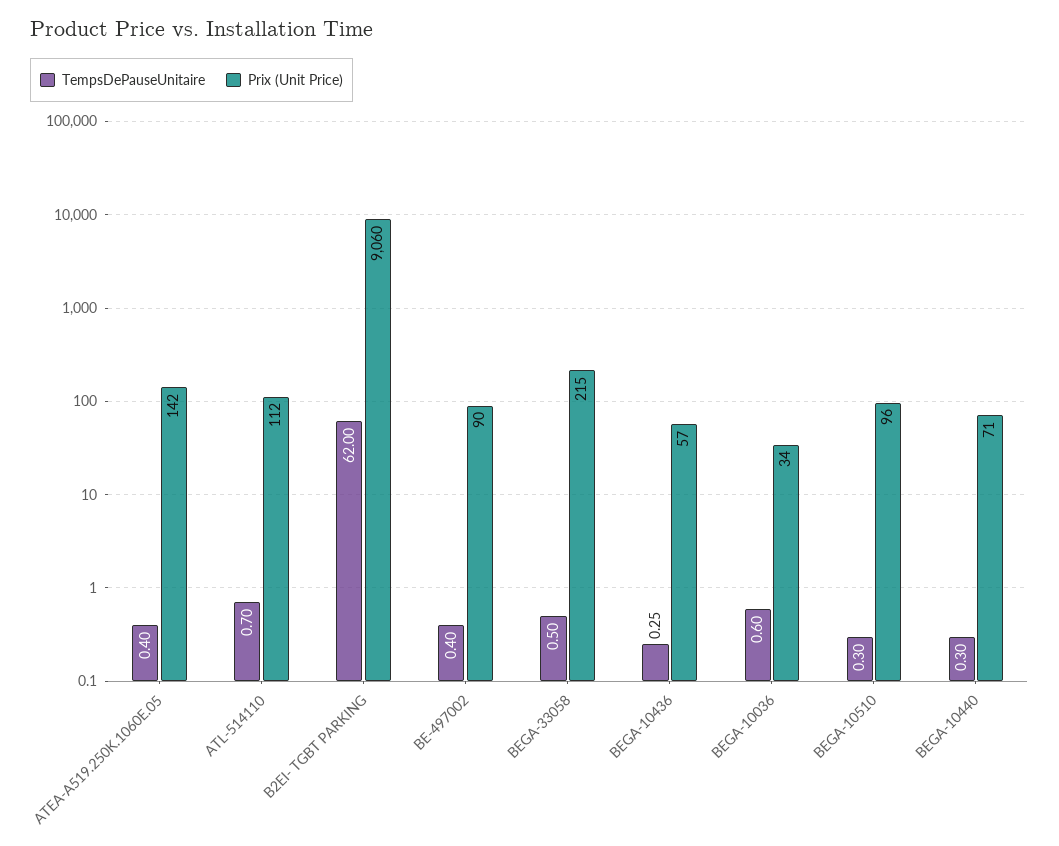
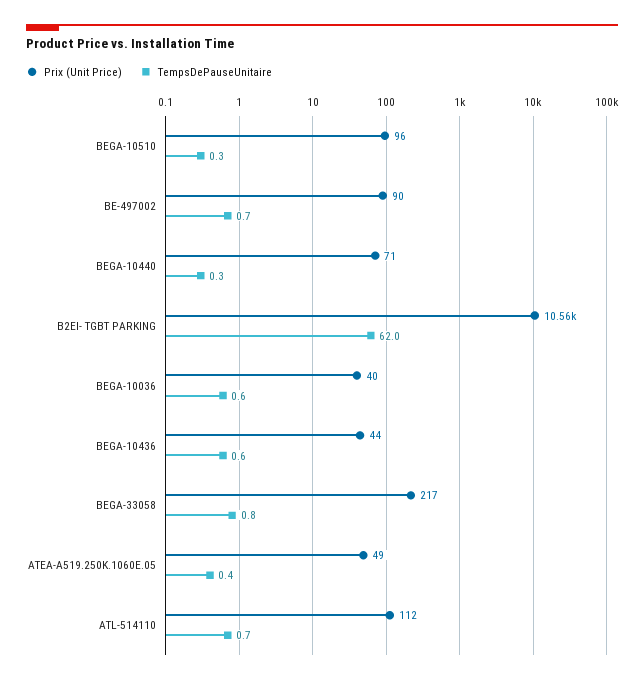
Prix (Unit Price), ATEA-A519.250K.1060E.05: 142 -> 49
Prix (Unit Price), B2EI- TGBT PARKING: 9060 -> 10560
TempsDePauseUnitaire, BE-497002: 0.4 -> 0.7
TempsDePauseUnitaire, BEGA-33058: 0.5 -> 0.8
Prix (Unit Price), BEGA-33058: 215 -> 217
TempsDePauseUnitaire, BEGA-10436: 0.25 -> 0.6
Prix (Unit Price), BEGA-10436: 57 -> 44
Prix (Unit Price), BEGA-10036: 34 -> 40

